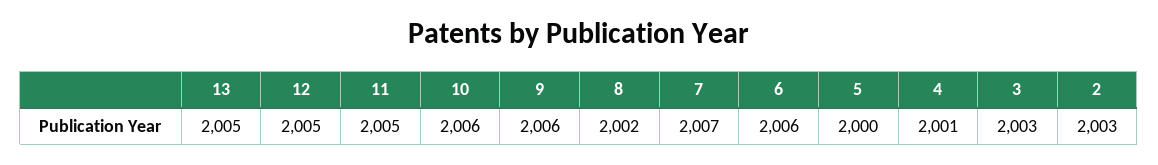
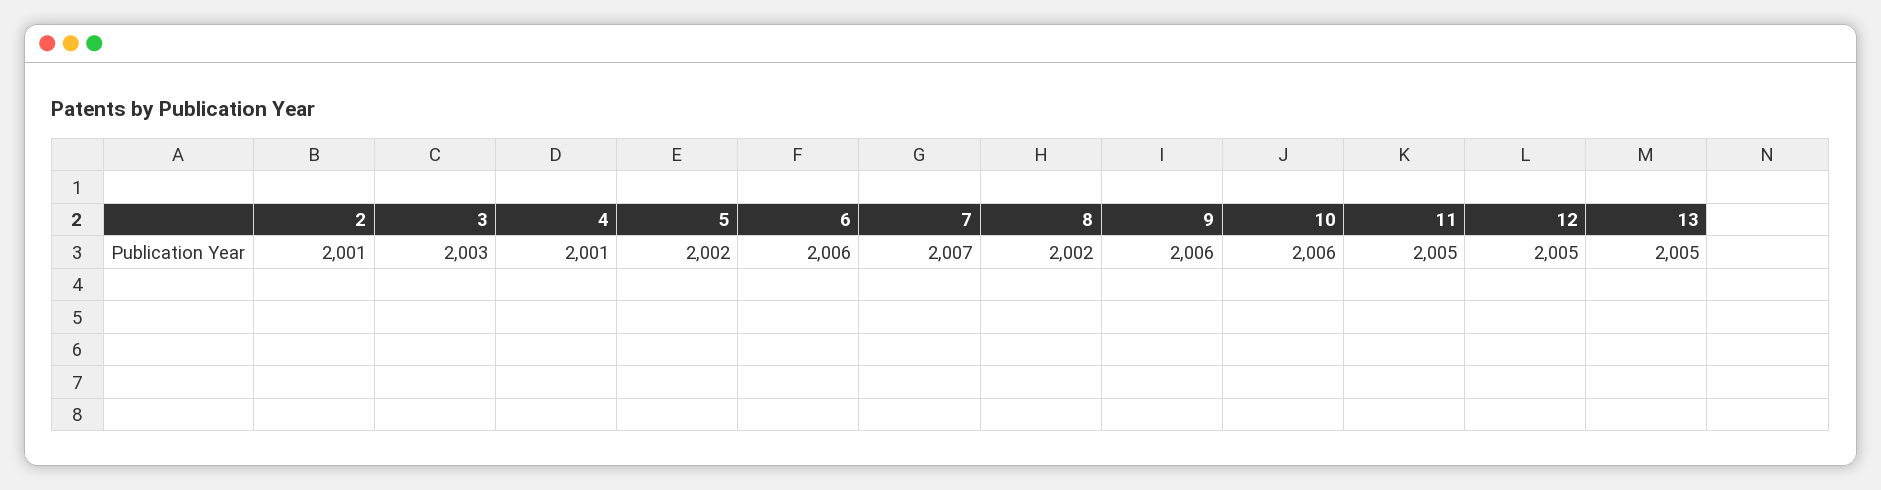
5: 2000 -> 2002
2: 2003 -> 2001

